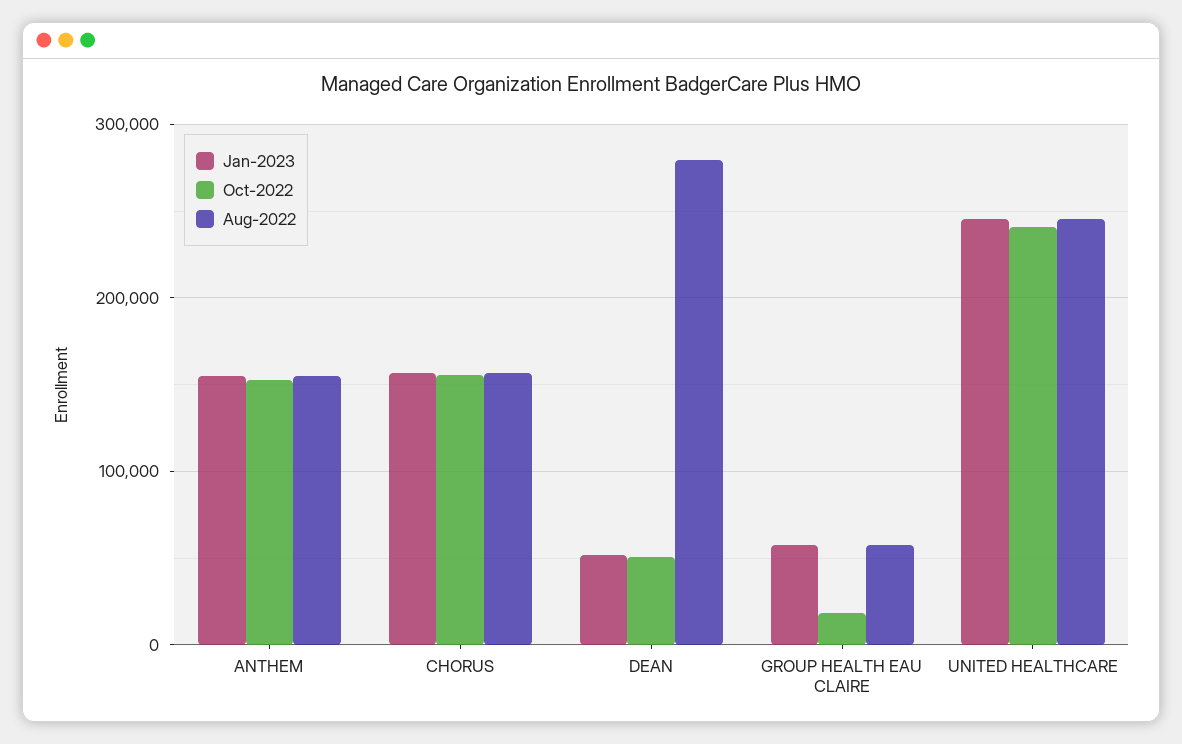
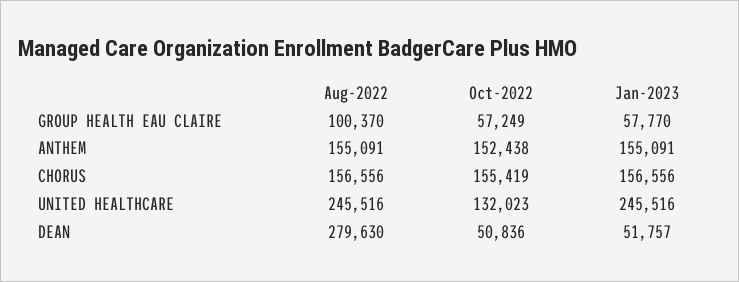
Oct-2022, GROUP HEALTH EAU CLAIRE: 20000 -> 57249
Aug-2022, GROUP HEALTH EAU CLAIRE: 60000 -> 100370
Oct-2022, UNITED HEALTHCARE: 240000 -> 132023

